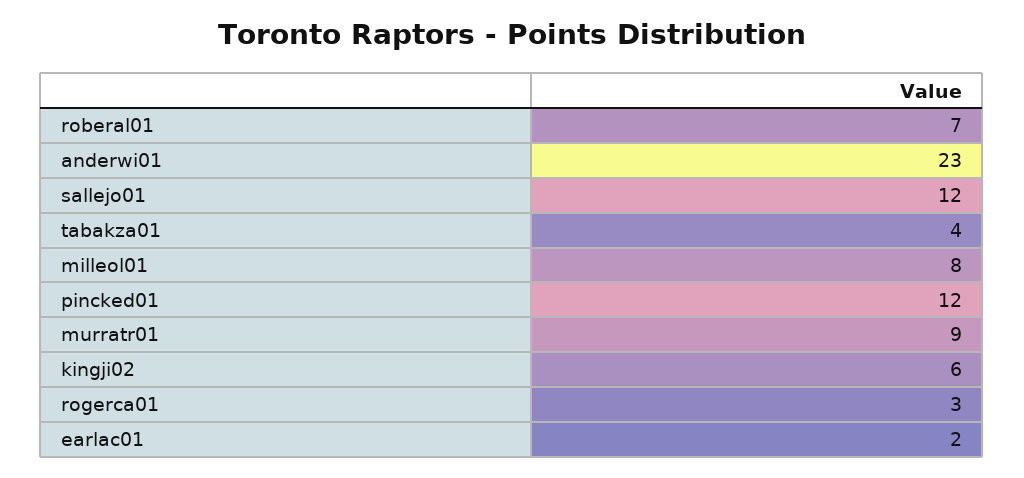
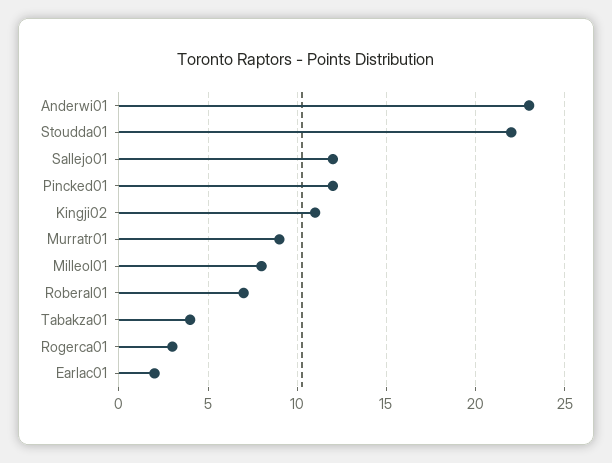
kingji02: 6 -> 11
Stoudda01: none -> 22

